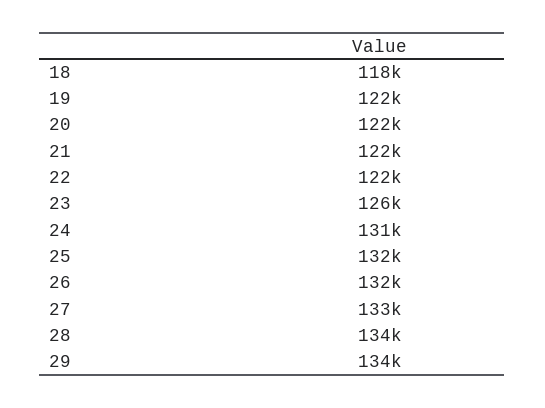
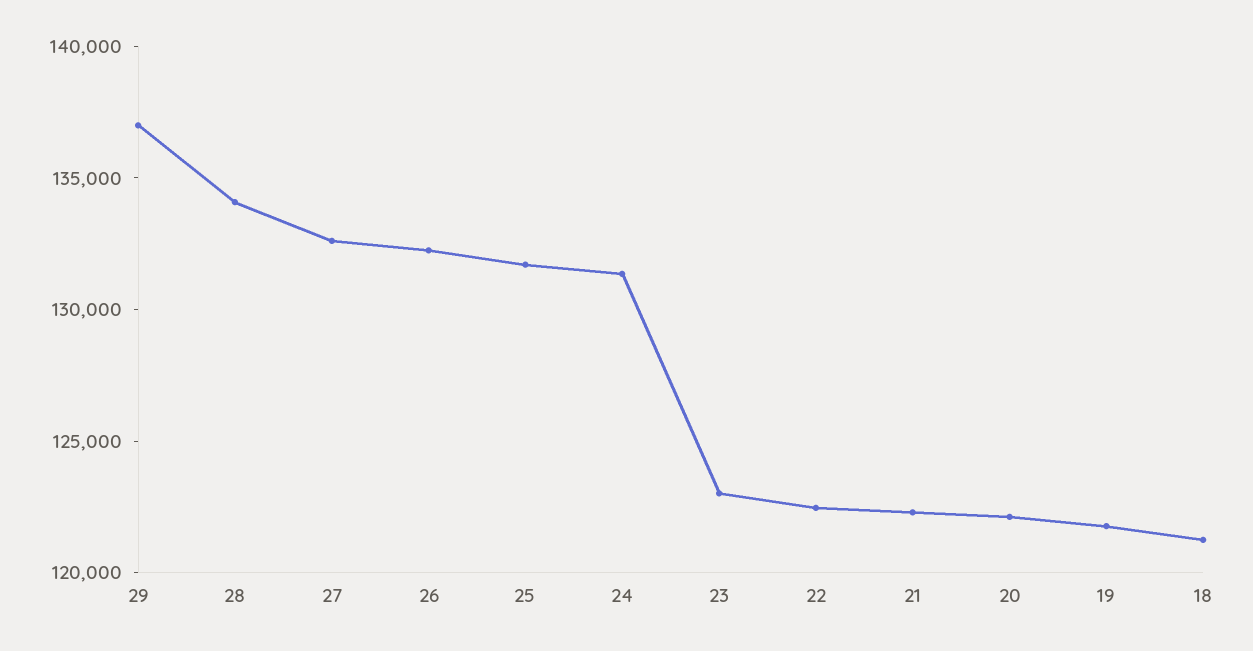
18: 118000 -> 121000
23: 126000 -> 123000
29: 134000 -> 137000

